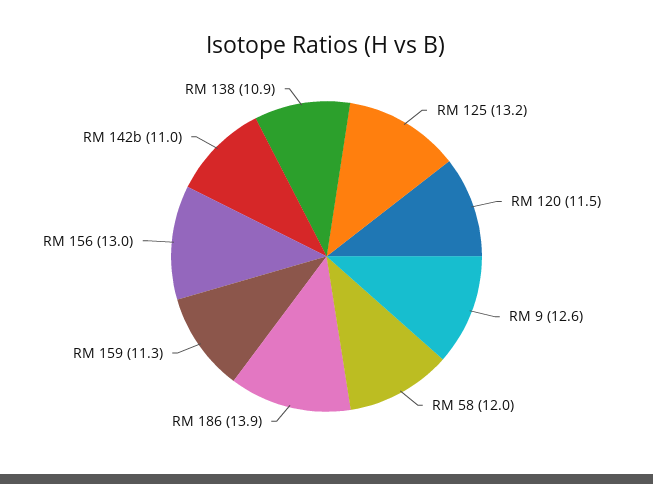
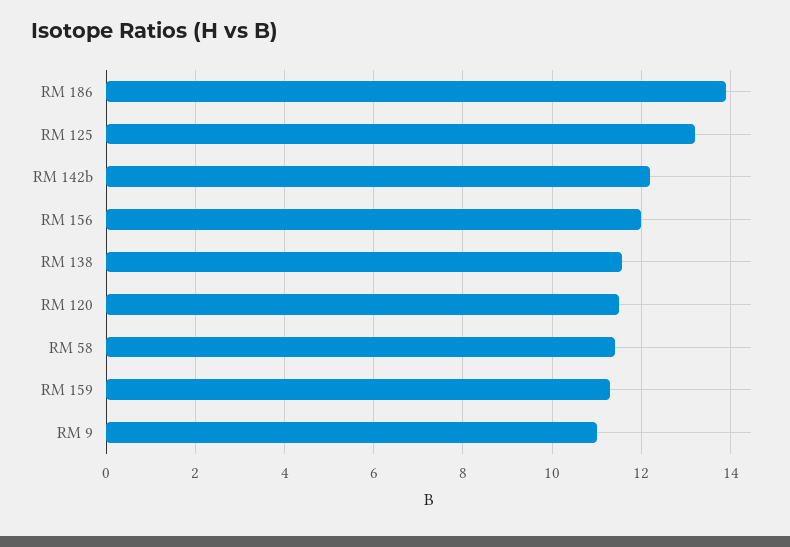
RM 9: 12.6 -> 11
RM 58: 12 -> 11.4
RM 156: 13 -> 12
RM 142b: 11 -> 12.2
RM 138: 10.9 -> 11.6

